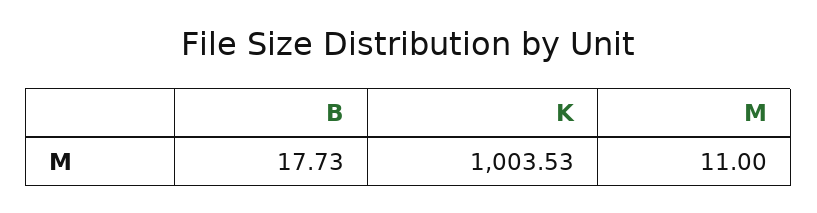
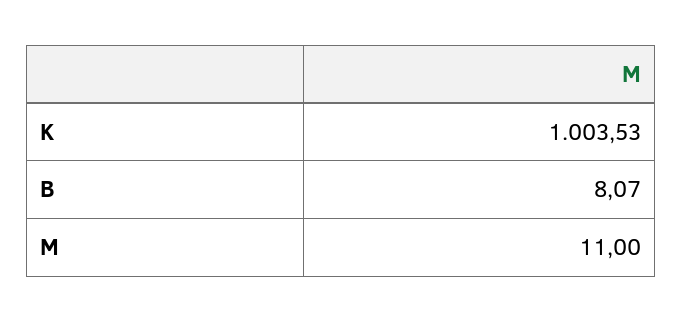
B: 17.73 -> 8.07

